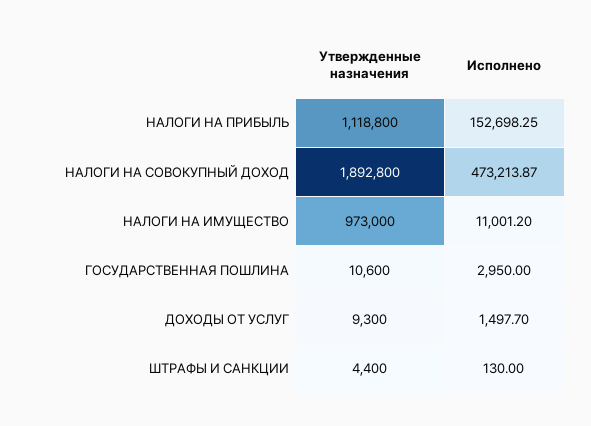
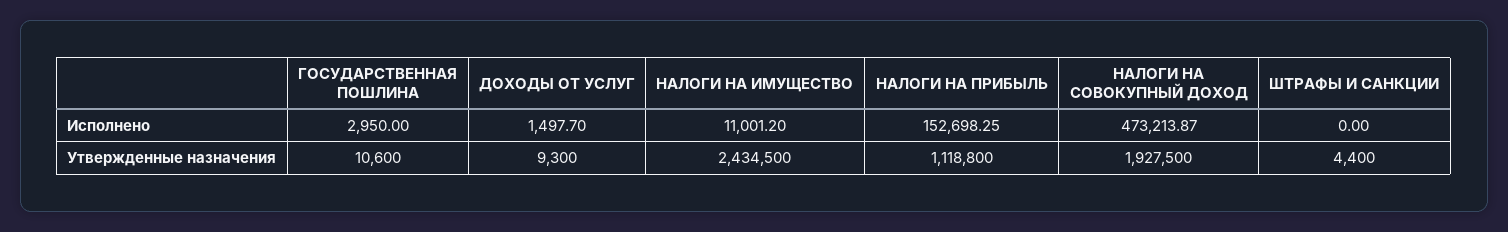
Утвержденные назначения, НАЛОГИ НА СОВОКУПНЫЙ ДОХОД: 1892800 -> 1927500
Утвержденные назначения, НАЛОГИ НА ИМУЩЕСТВО: 973000 -> 2434500
Исполнено, ШТРАФЫ И САНКЦИИ: 130 -> 0

